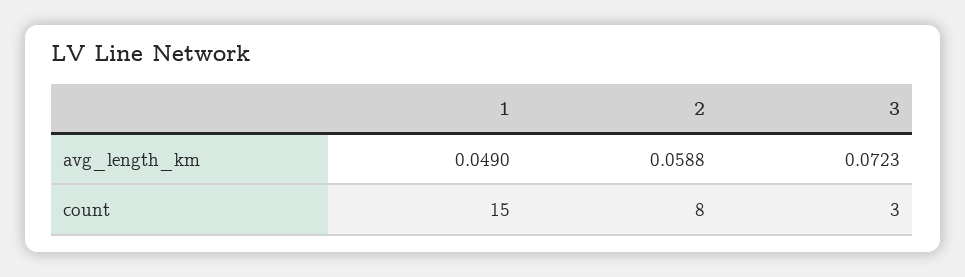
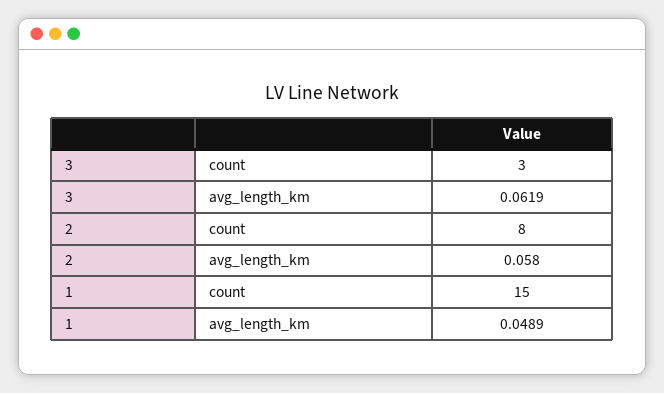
1, avg_length_km: 0.049 -> 0.0489
2, avg_length_km: 0.0588 -> 0.058
3, avg_length_km: 0.0723 -> 0.0619

